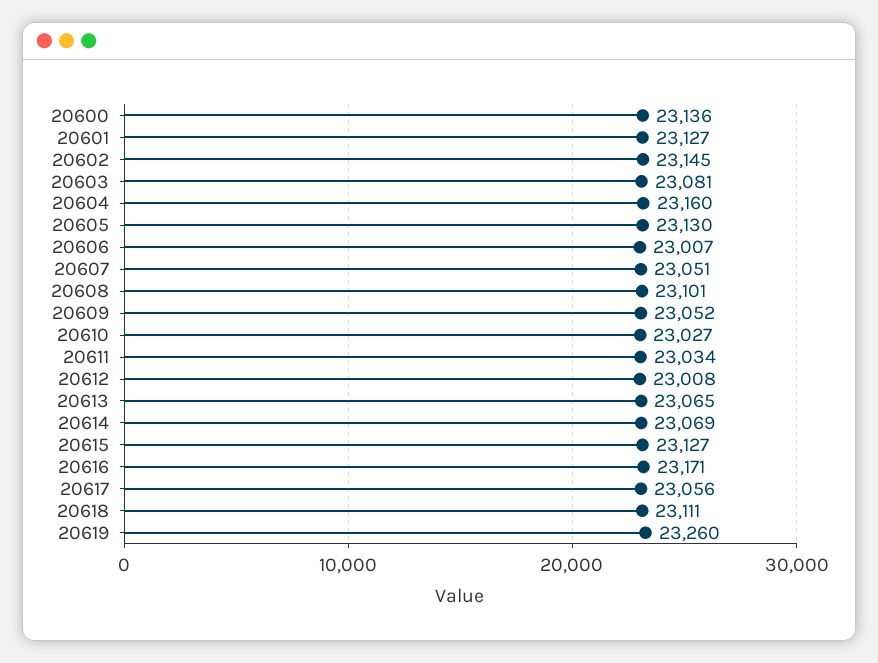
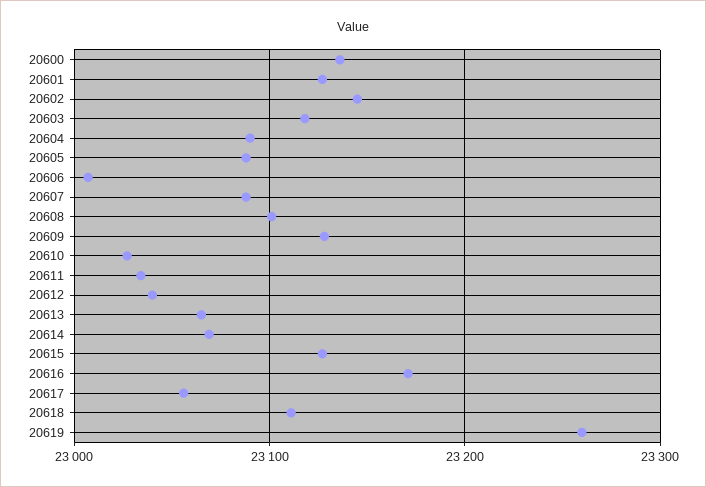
20603: 23081 -> 23120
20604: 23160 -> 23090
20605: 23130 -> 23090
20607: 23051 -> 23090
20609: 23052 -> 23130
20612: 23008 -> 23040

